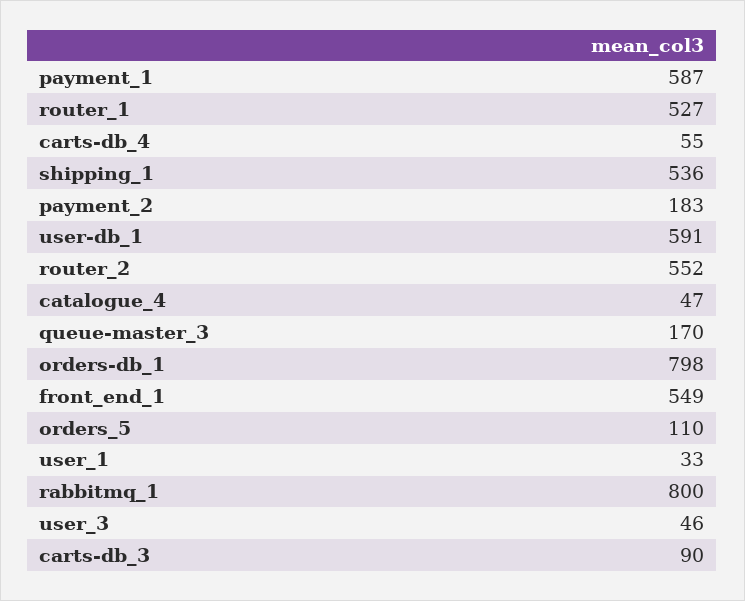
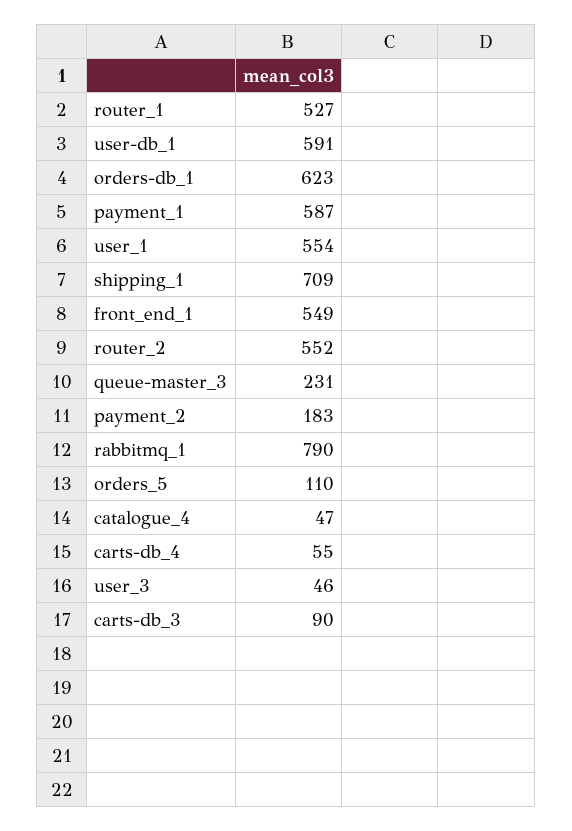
shipping_1: 536 -> 709
queue-master_3: 170 -> 231
orders-db_1: 798 -> 623
user_1: 33 -> 554
rabbitmq_1: 800 -> 790

